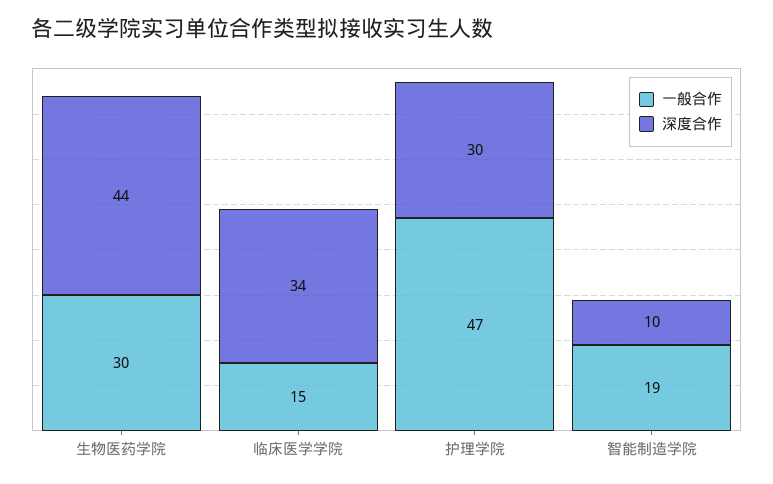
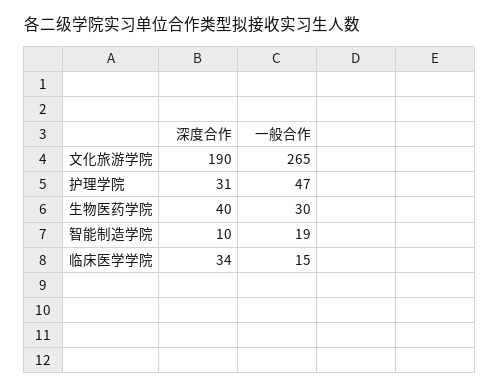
深度合作, 生物医药学院: 44 -> 40
深度合作, 护理学院: 30 -> 31
深度合作, 文化旅游学院: none -> 190
一般合作, 文化旅游学院: none -> 265

